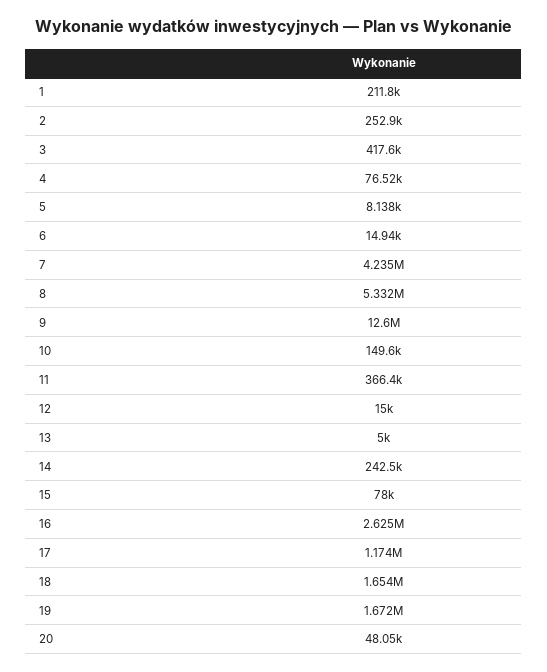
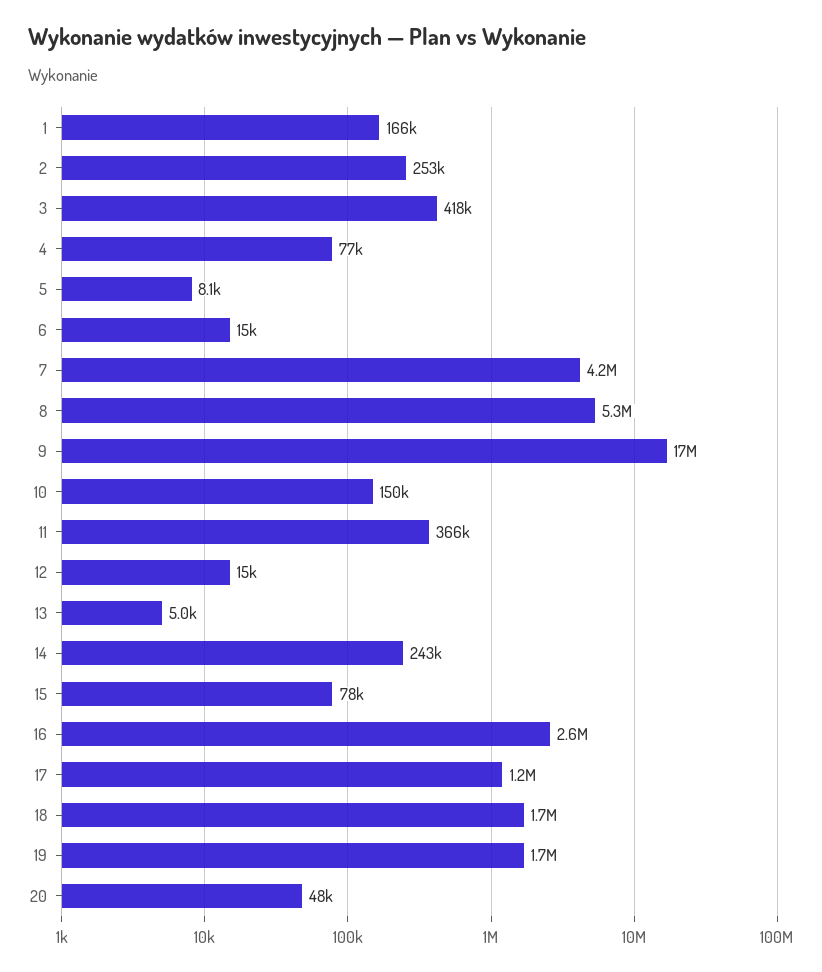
1: 211800 -> 166000
9: 12600000 -> 17000000

